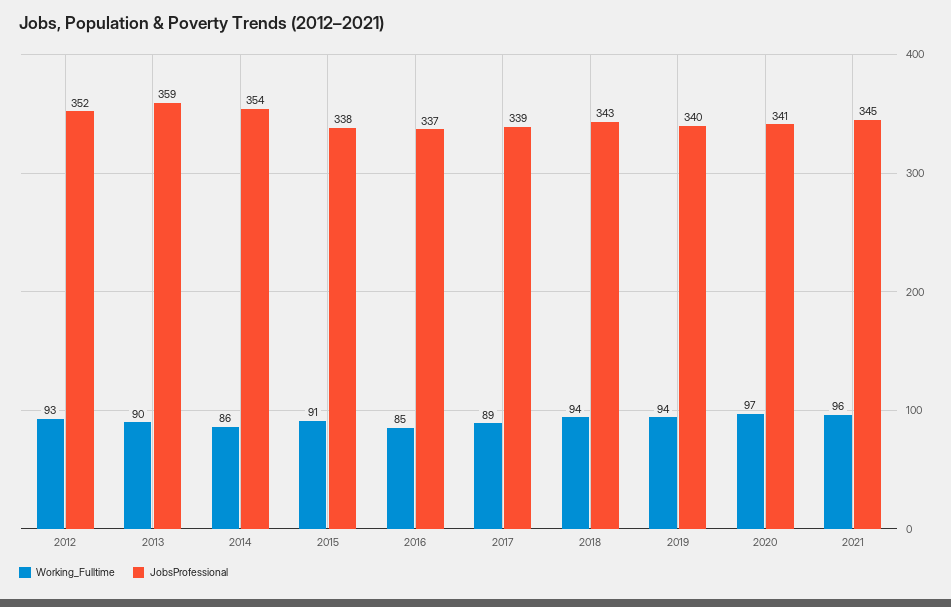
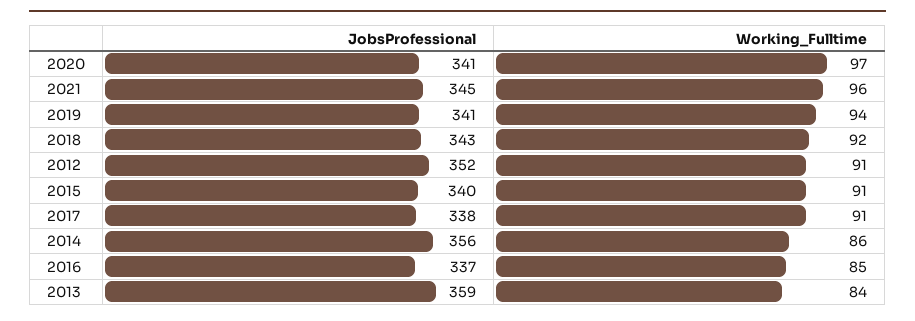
Working_Fulltime, 2012: 93 -> 91
Working_Fulltime, 2013: 90 -> 84
JobsProfessional, 2014: 354 -> 356
JobsProfessional, 2015: 338 -> 340
Working_Fulltime, 2017: 89 -> 91
JobsProfessional, 2017: 339 -> 338
Working_Fulltime, 2018: 94 -> 92
JobsProfessional, 2019: 340 -> 341

